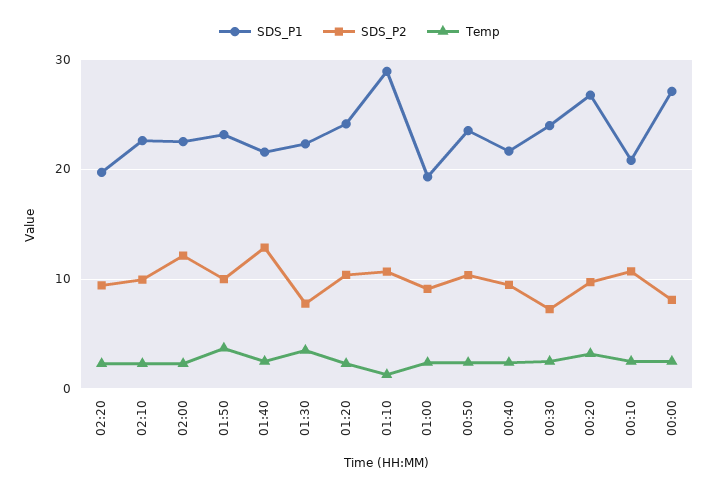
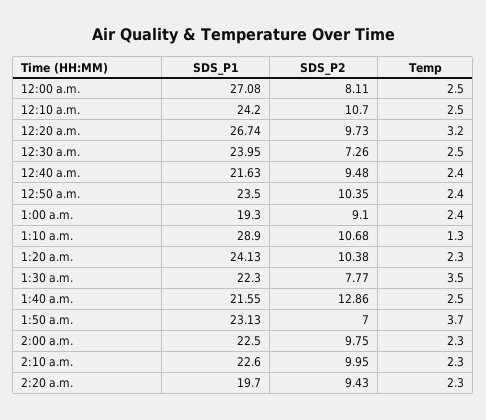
SDS_P2, 02:00: 12 -> 9.75
SDS_P2, 01:50: 10 -> 7
SDS_P1, 00:10: 21 -> 24.2

